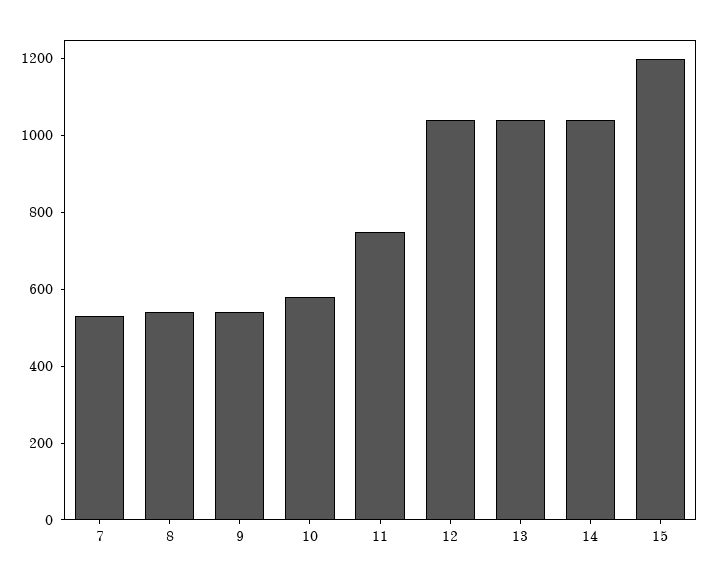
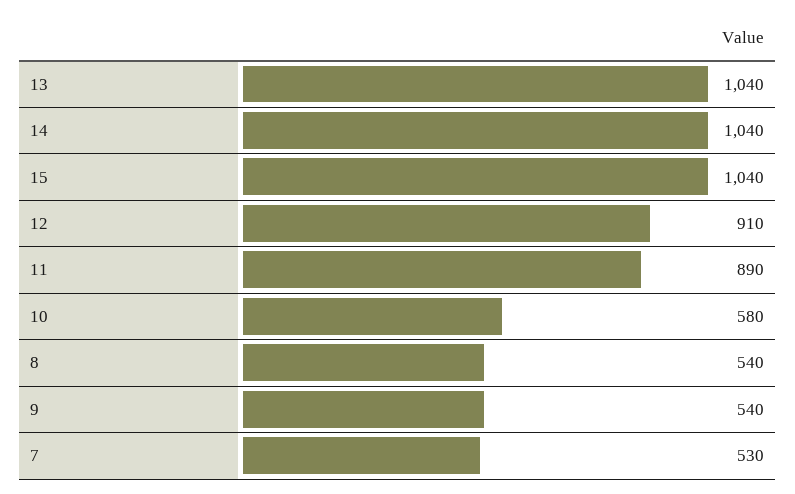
11: 750 -> 890
12: 1050 -> 910
15: 1200 -> 1040

